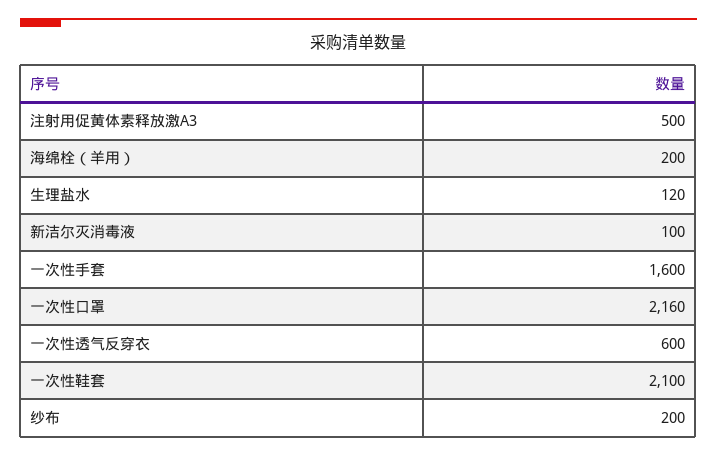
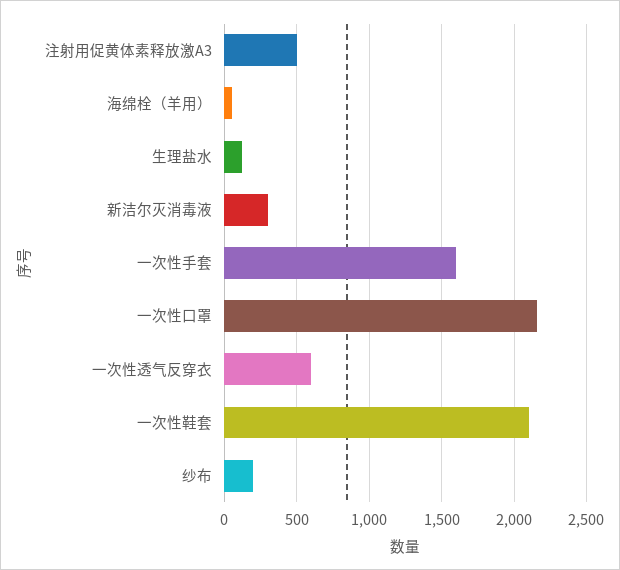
海绵栓（羊用）: 200 -> 50
新洁尔灭消毒液: 100 -> 300

